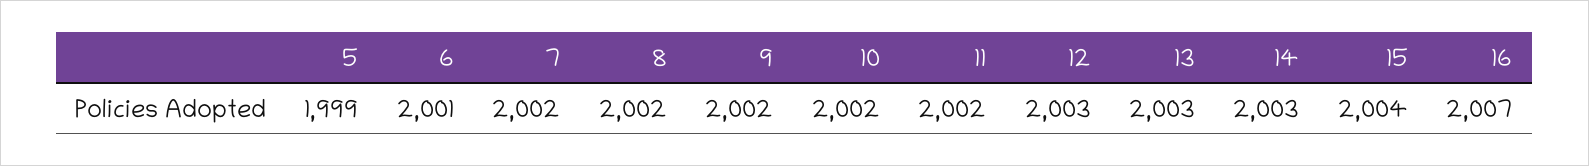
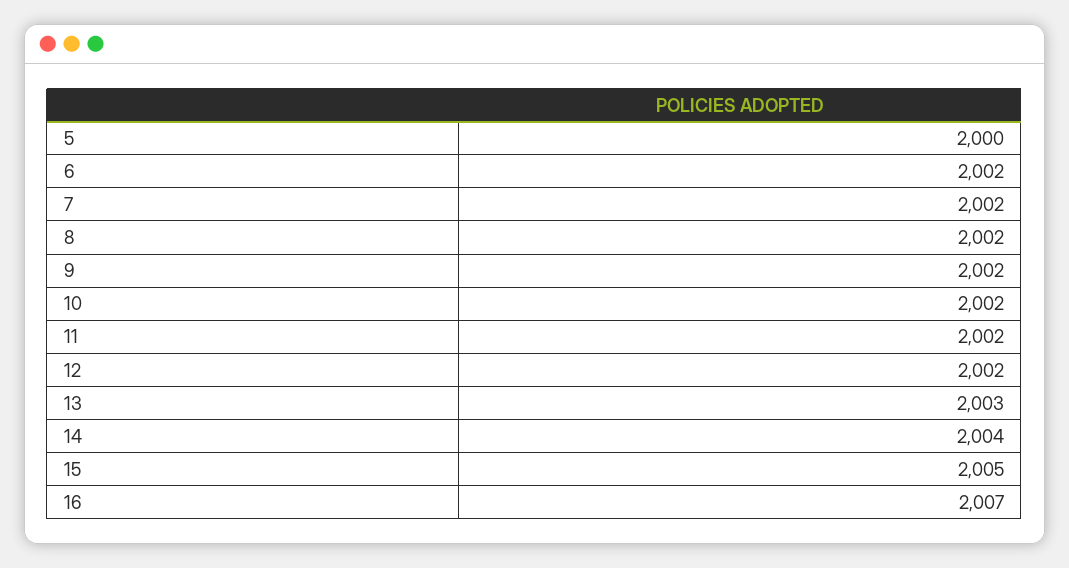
5: 1999 -> 2000
6: 2001 -> 2002
12: 2003 -> 2002
14: 2003 -> 2004
15: 2004 -> 2005

